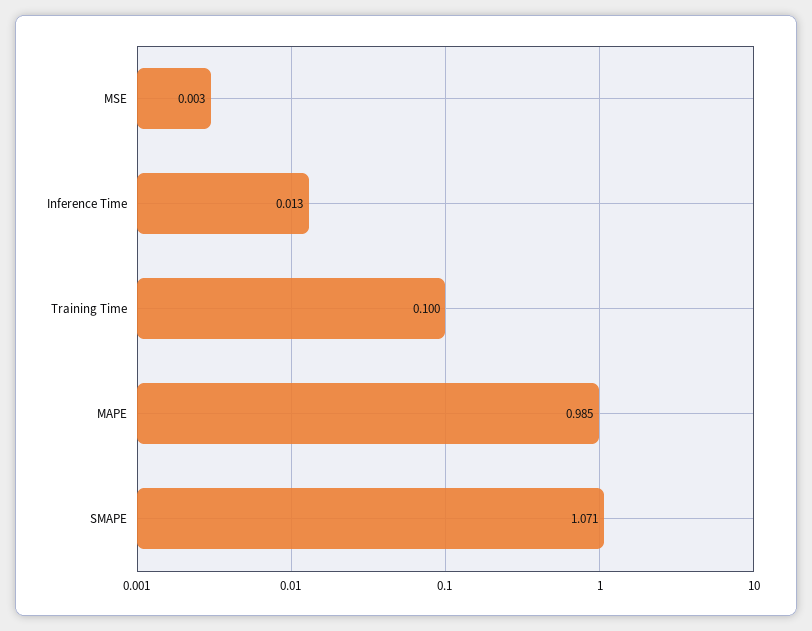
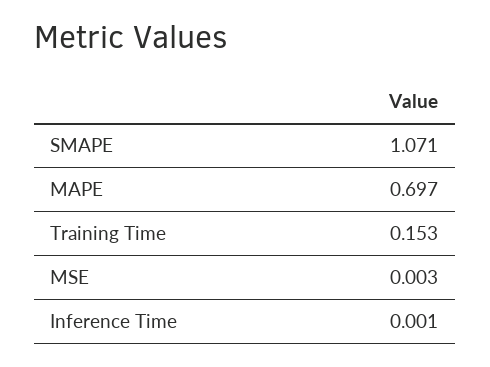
Inference Time: 0.013 -> 0.001
Training Time: 0.1 -> 0.153
MAPE: 0.985 -> 0.697

